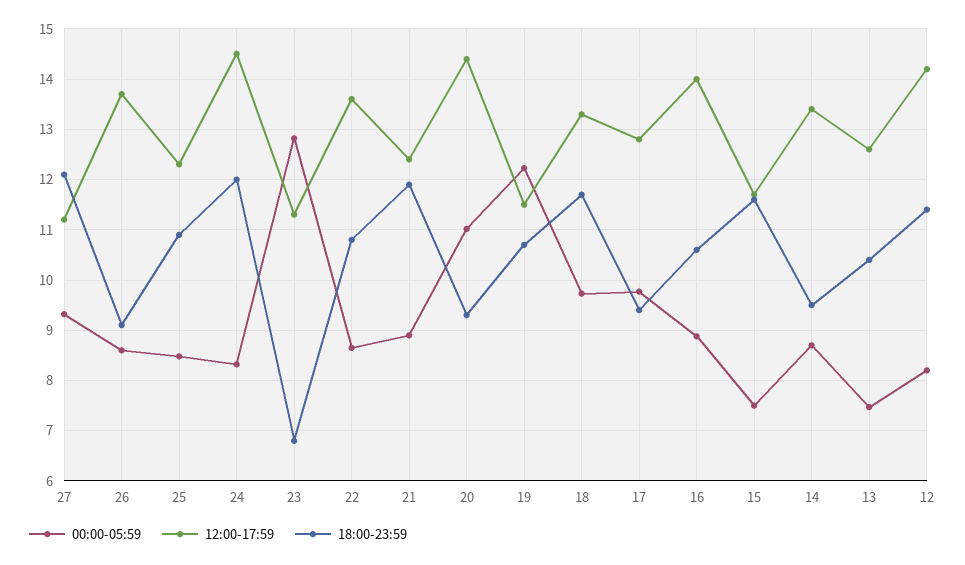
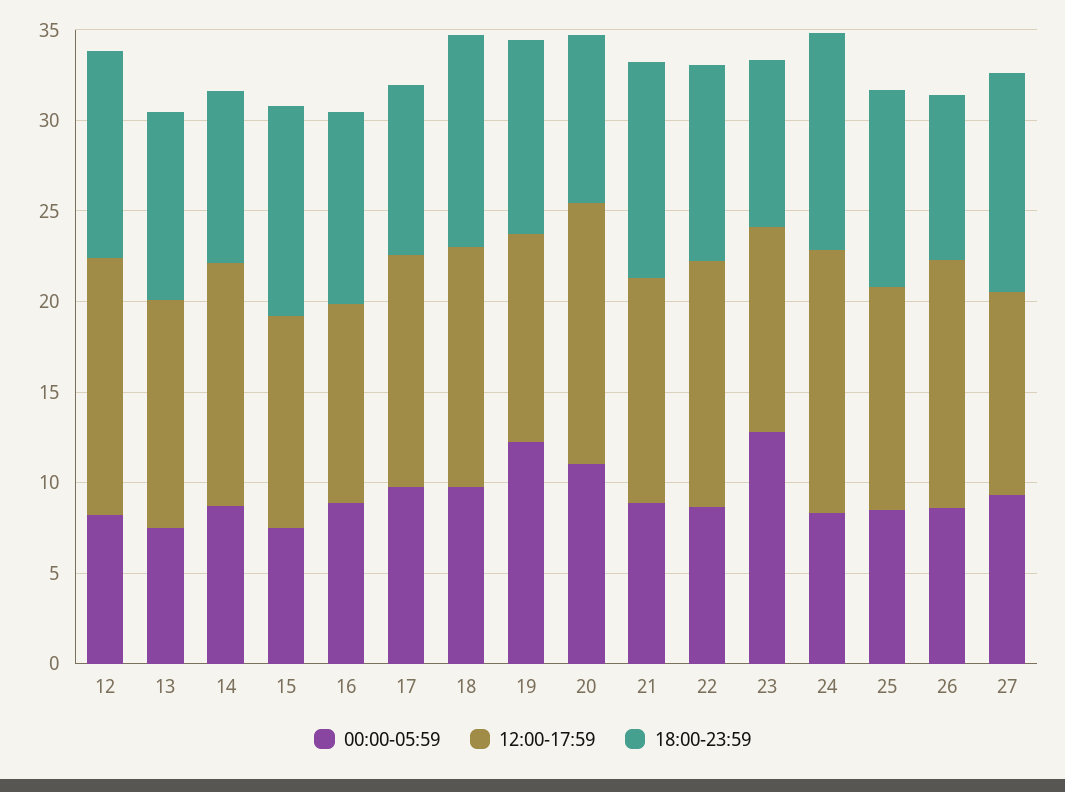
18:00-23:59, 23: 6.8 -> 9
12:00-17:59, 16: 14 -> 11

